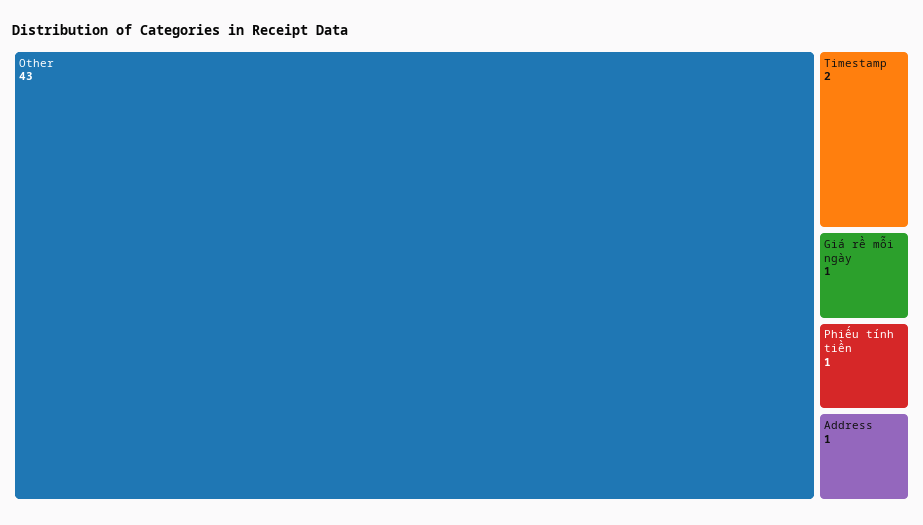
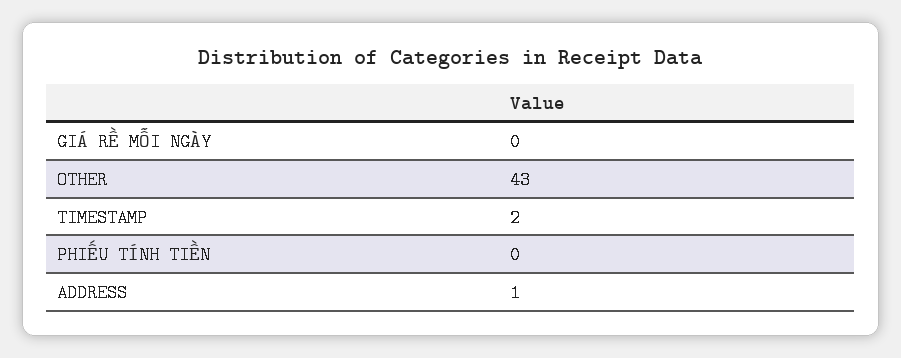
Giá rề mỗi ngày: 1 -> 0
Phiếu tính tiền: 1 -> 0

